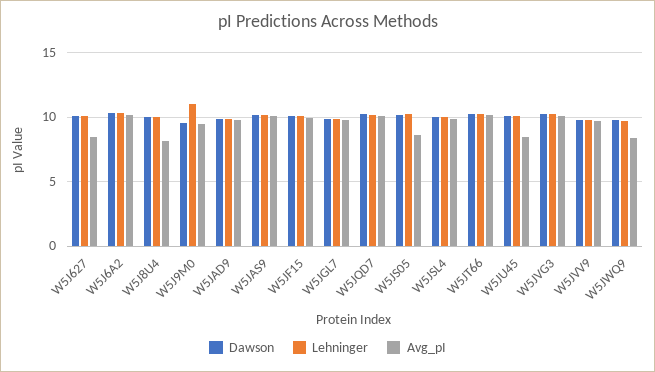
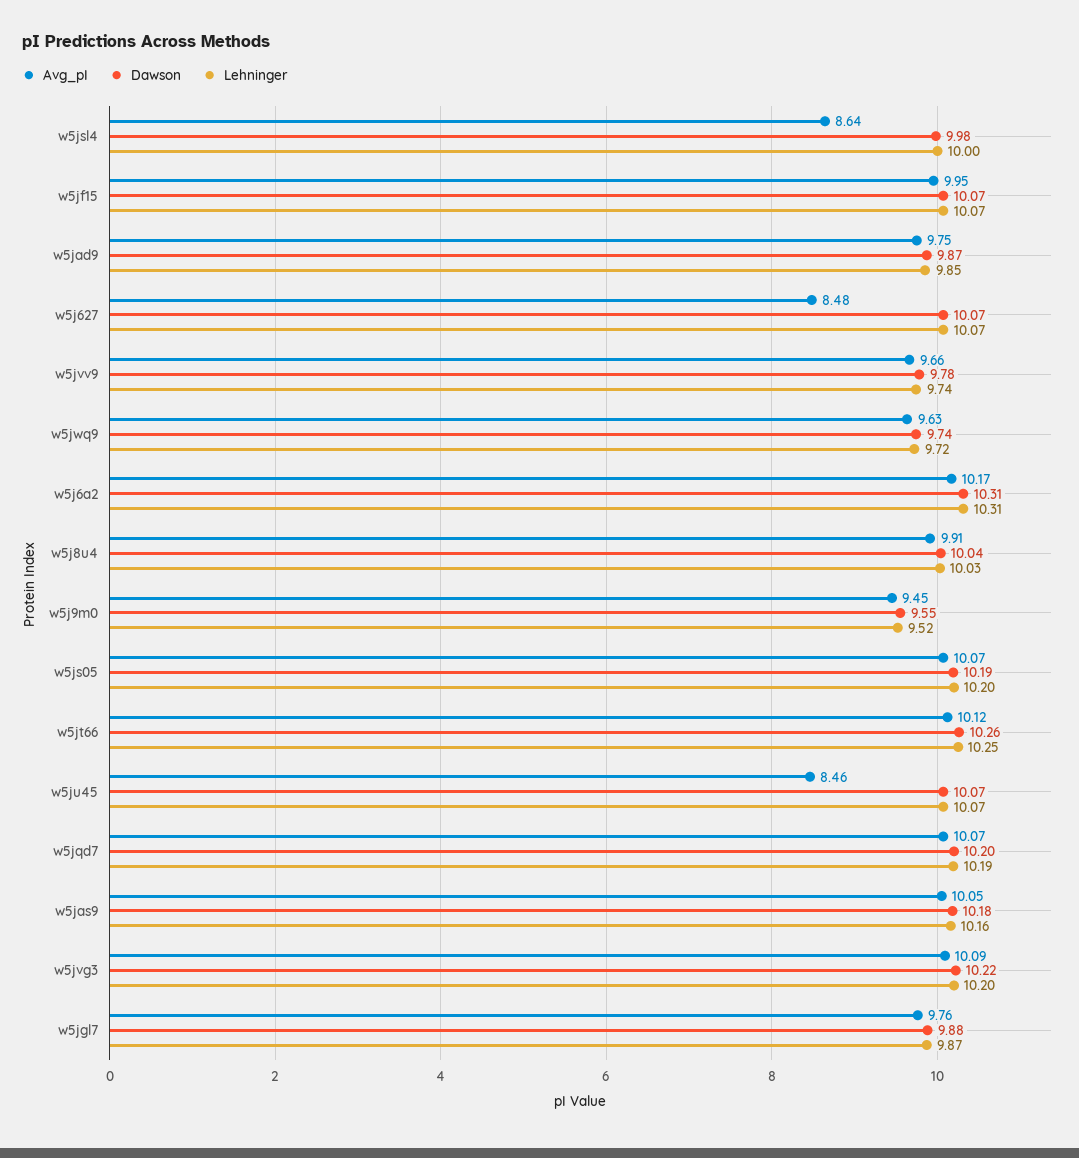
Avg_pI, W5J8U4: 8 -> 9.91
Lehninger, W5J9M0: 11 -> 9.52
Avg_pI, W5JS05: 8.5 -> 10.07
Avg_pI, W5JSL4: 10 -> 8.64
Avg_pI, W5JWQ9: 8.5 -> 9.63

